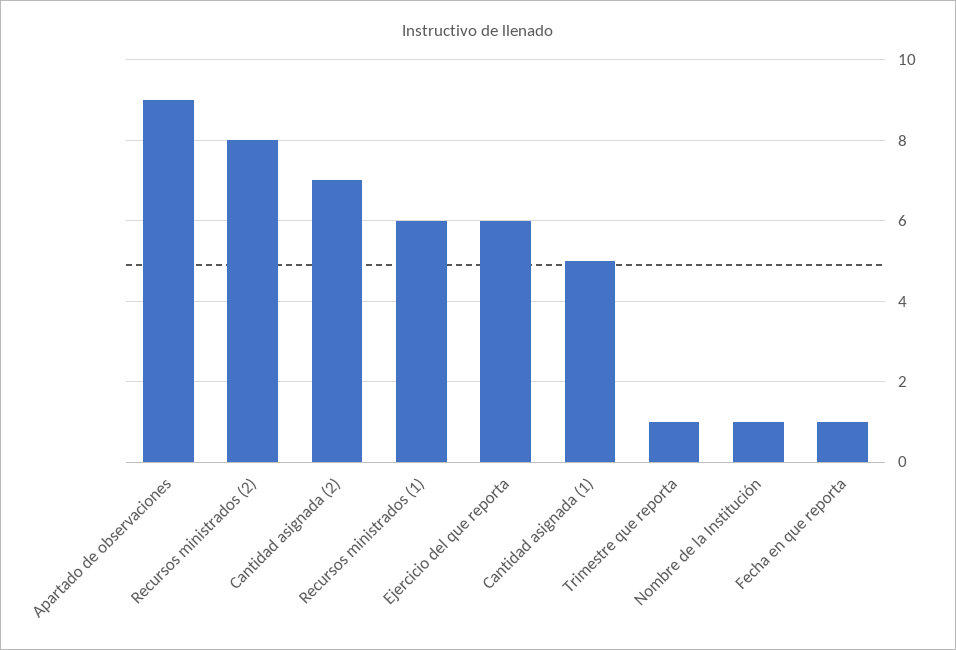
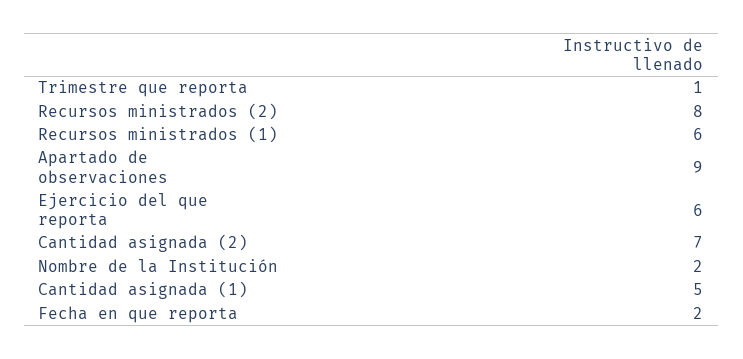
Nombre de la Institución: 1 -> 2
Fecha en que reporta: 1 -> 2

